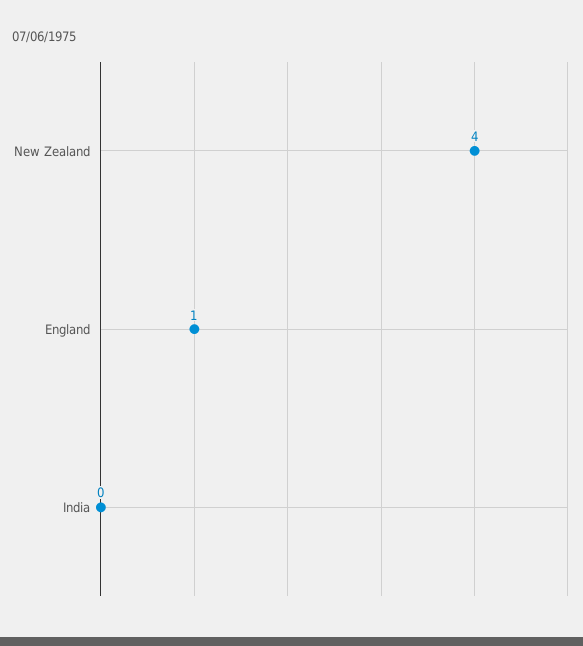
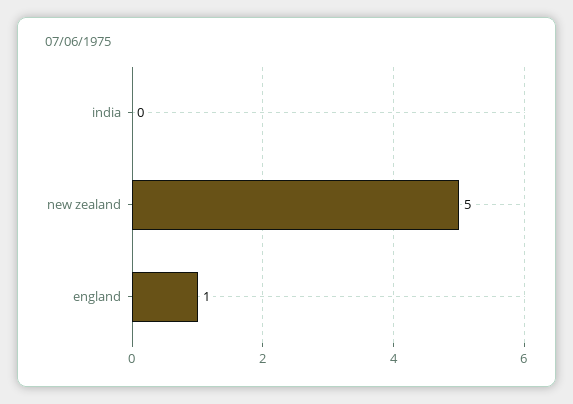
New Zealand: 4 -> 5

